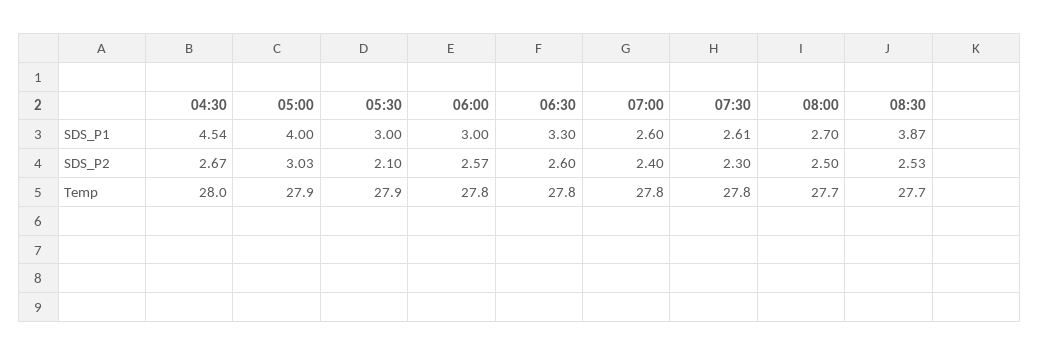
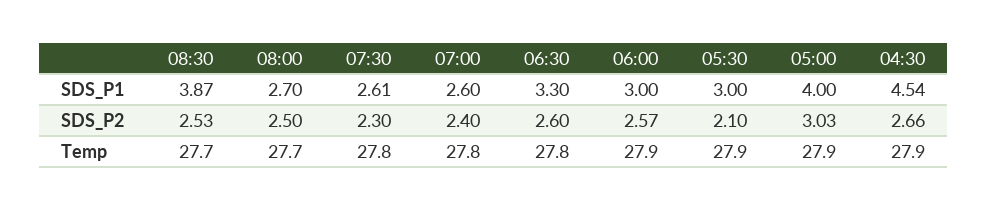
04:30, SDS_P2: 2.67 -> 2.66
04:30, Temp: 28 -> 27.9
06:00, Temp: 27.8 -> 27.9

